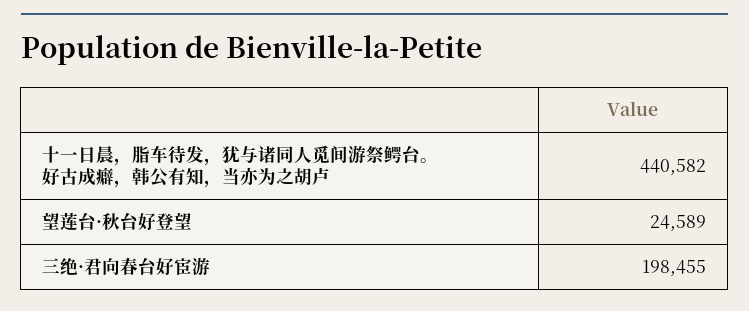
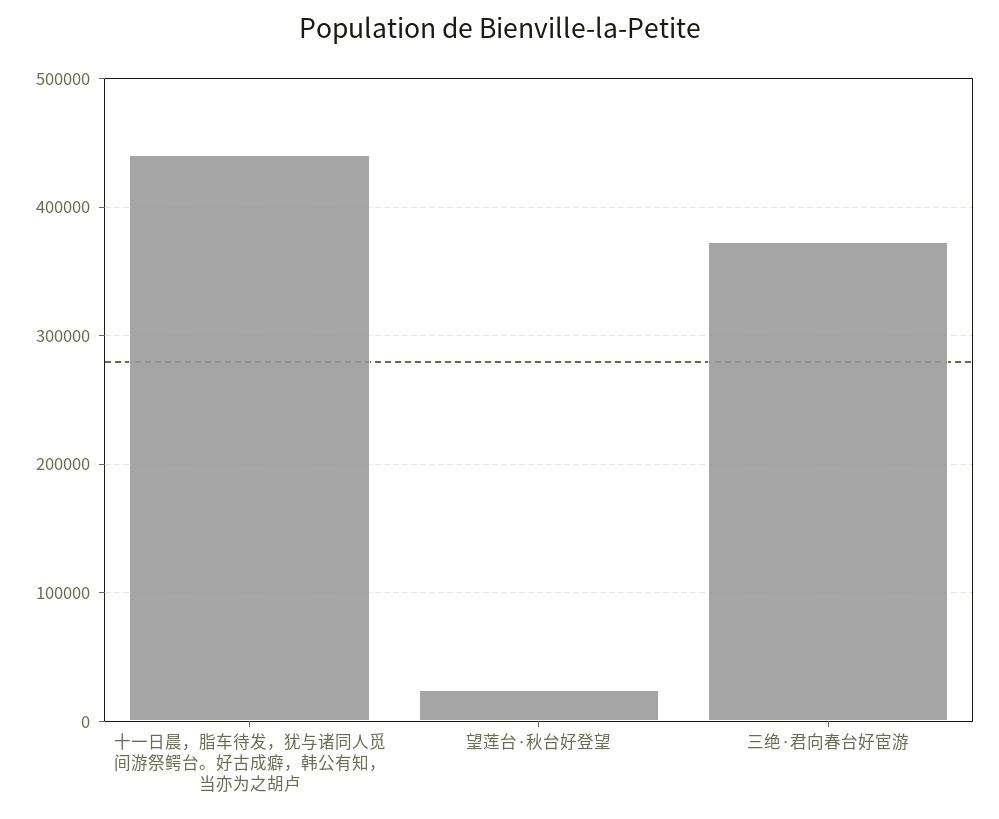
三绝·君向春台好宦游: 198455 -> 370000

